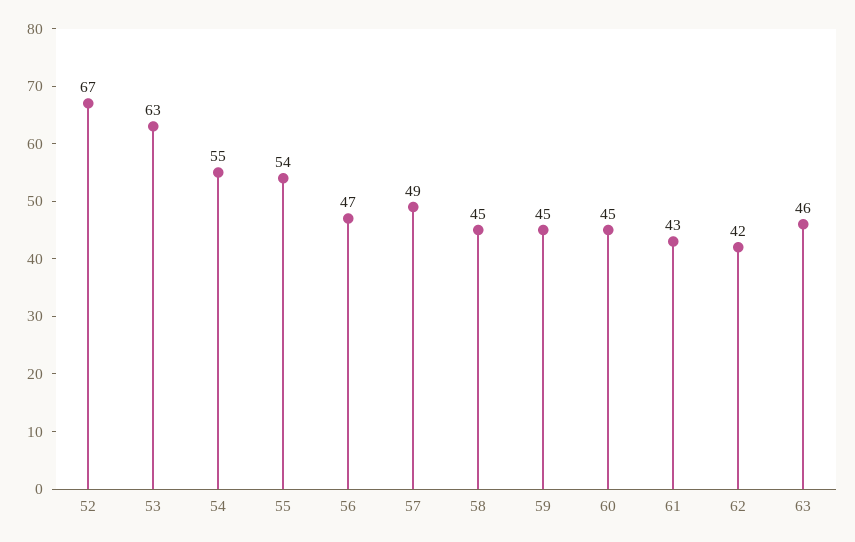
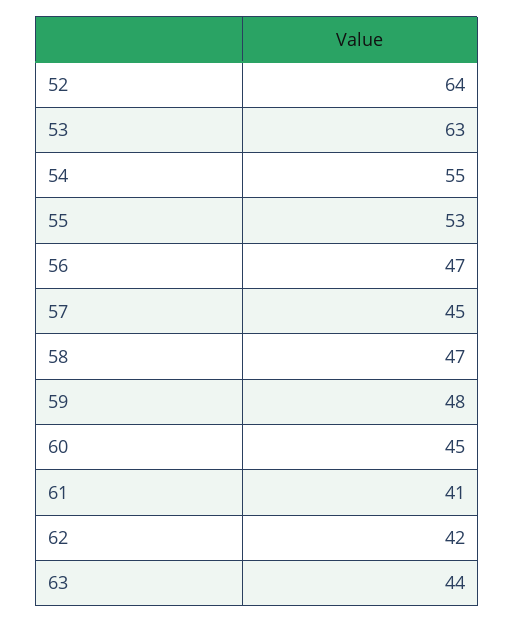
52: 67 -> 64
55: 54 -> 53
57: 49 -> 45
58: 45 -> 47
59: 45 -> 48
61: 43 -> 41
63: 46 -> 44

